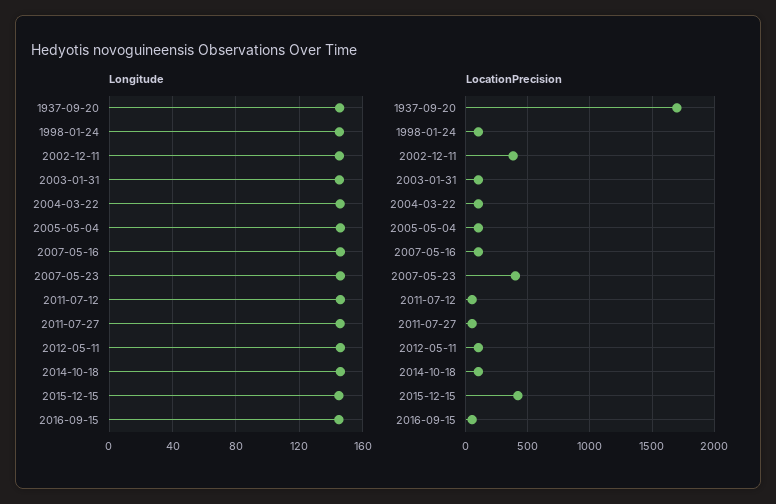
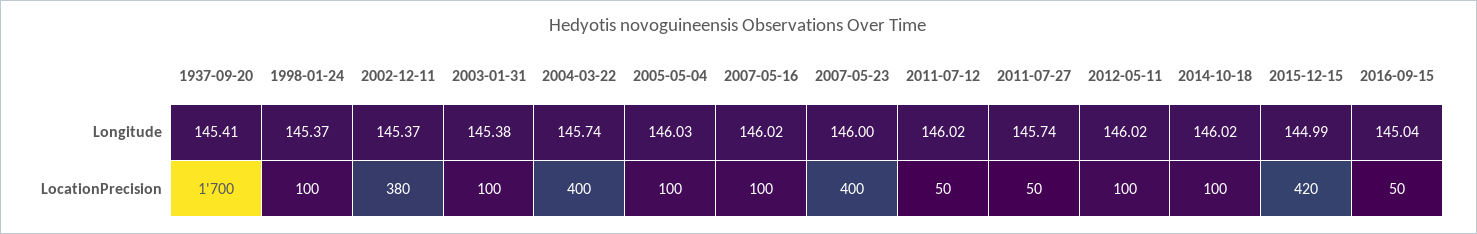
LocationPrecision, 2004-03-22: 100 -> 400

